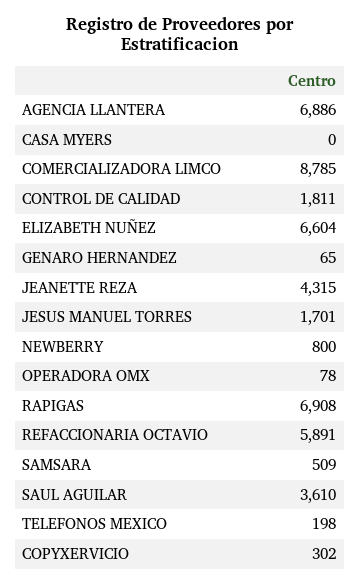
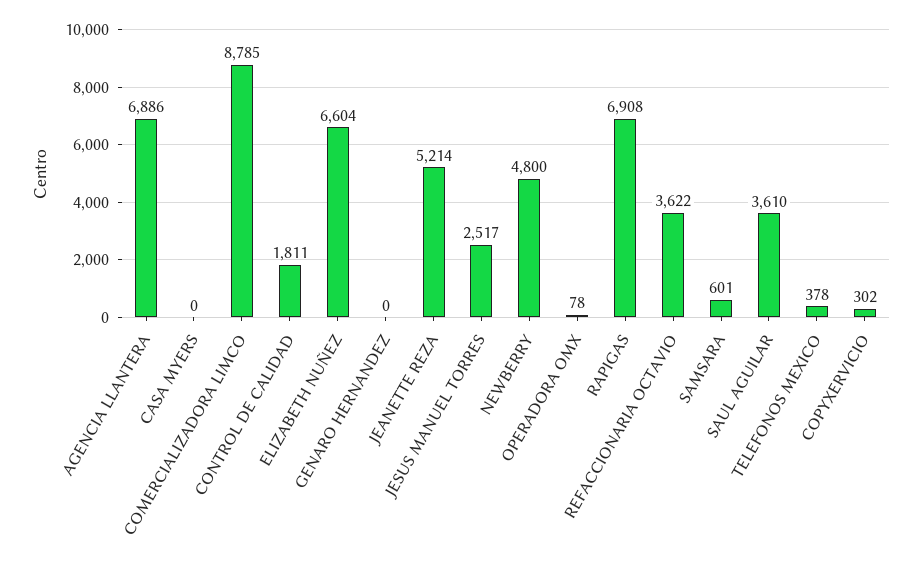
GENARO HERNANDEZ: 65 -> 0
JEANETTE REZA: 4315 -> 5214
JESUS MANUEL TORRES: 1701 -> 2517
NEWBERRY: 800 -> 4800
REFACCIONARIA OCTAVIO: 5891 -> 3622
SAMSARA: 509 -> 601
TELEFONOS MEXICO: 198 -> 378

